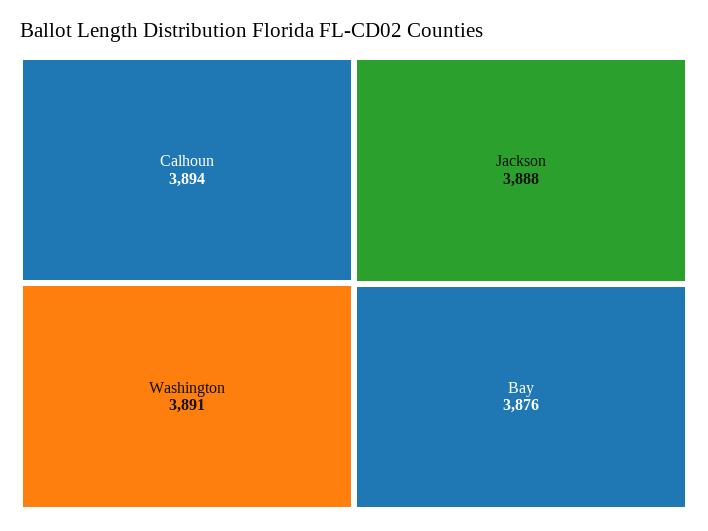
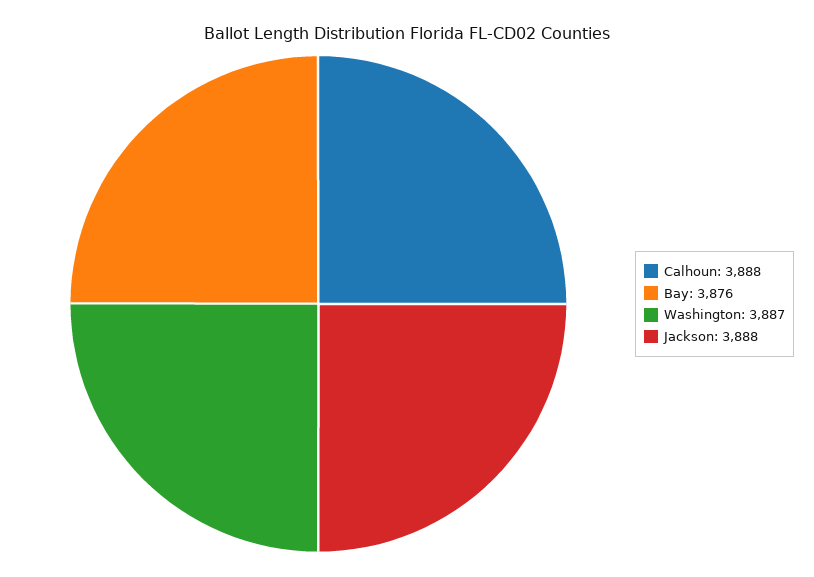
Calhoun: 3894 -> 3888
Washington: 3891 -> 3887

